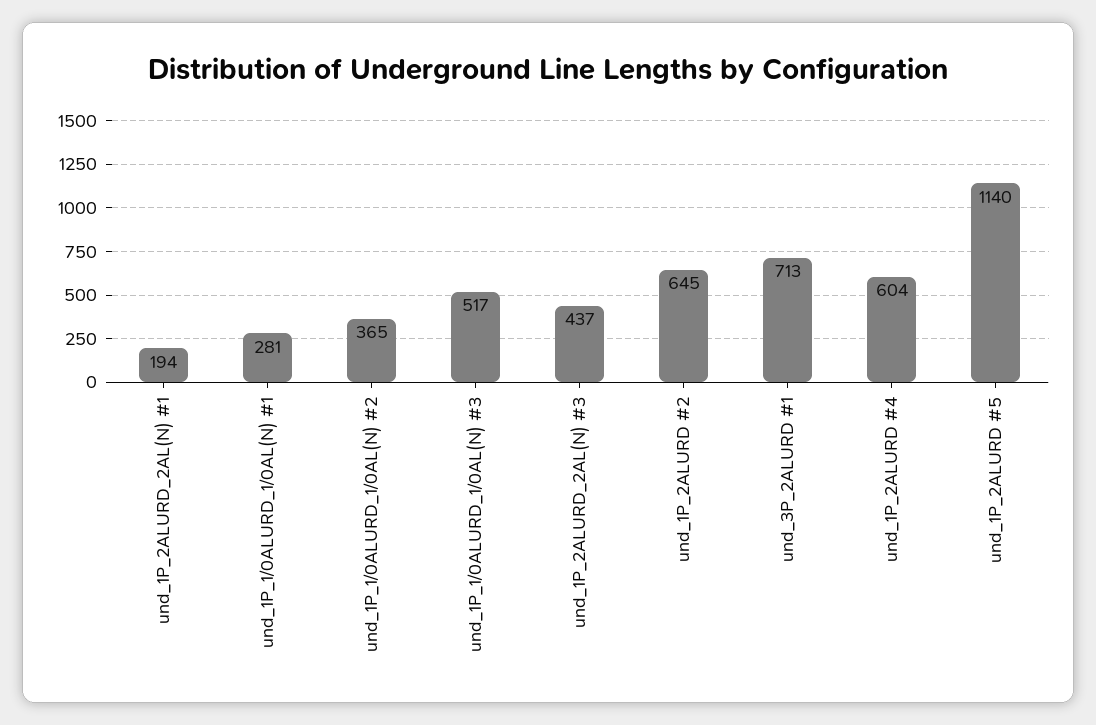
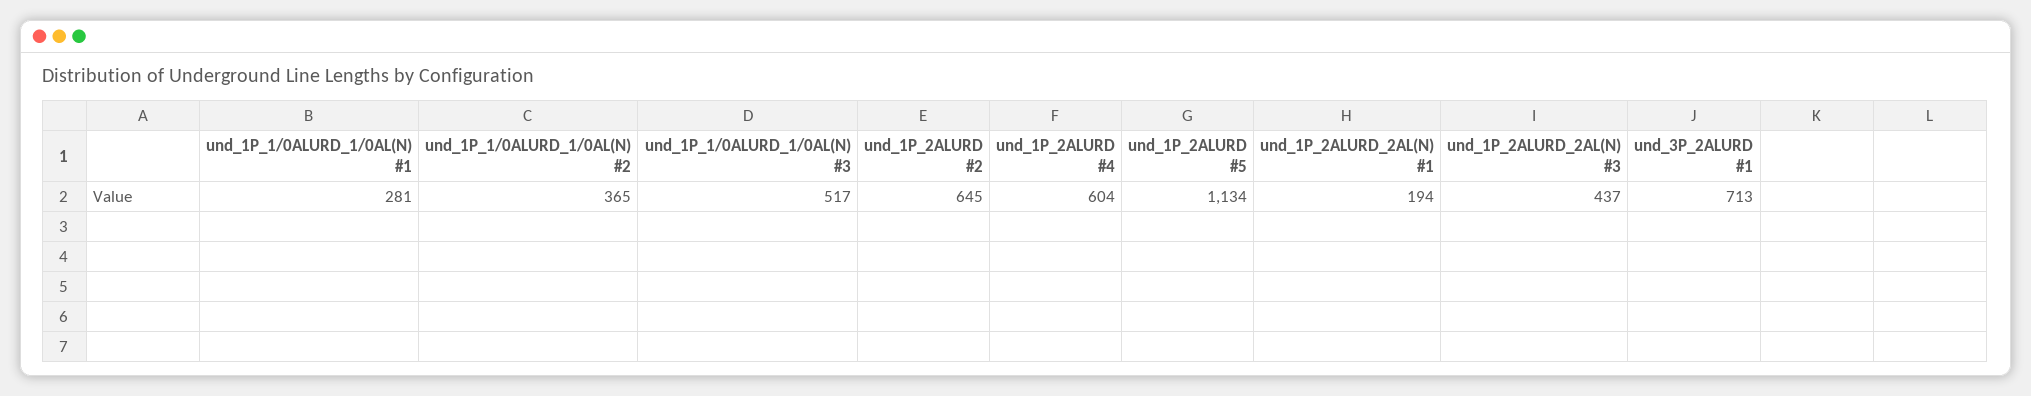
und_1P_2ALURD #5: 1140 -> 1134

